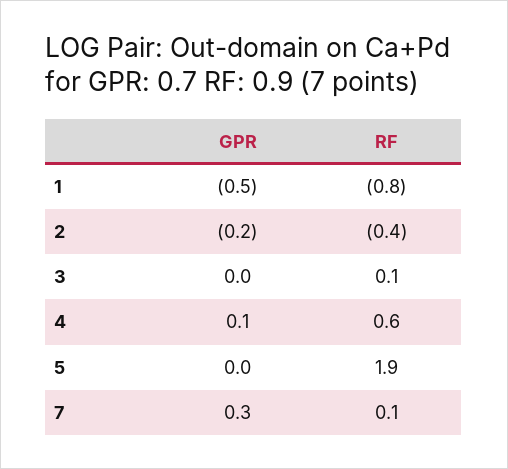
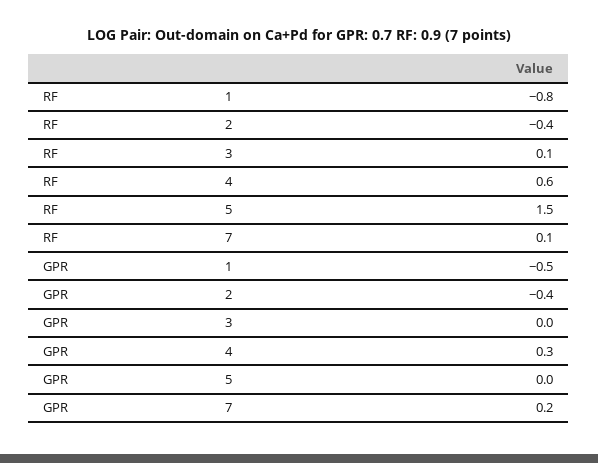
GPR, 2: -0.2 -> -0.4
GPR, 4: 0.1 -> 0.3
RF, 5: 1.9 -> 1.5
GPR, 7: 0.3 -> 0.2

